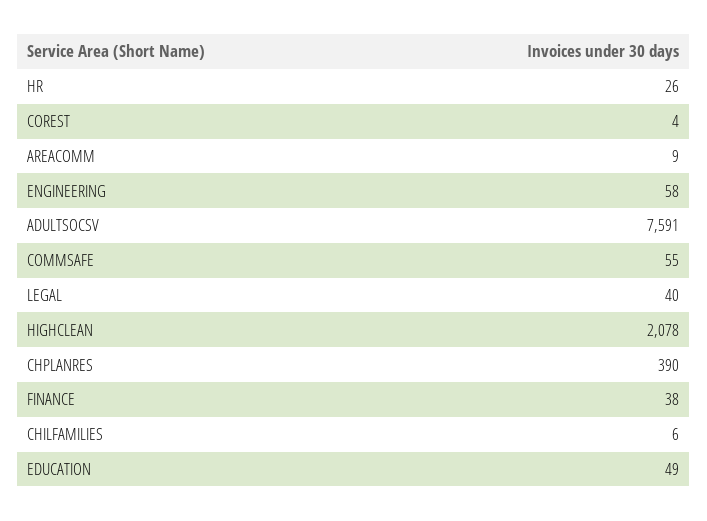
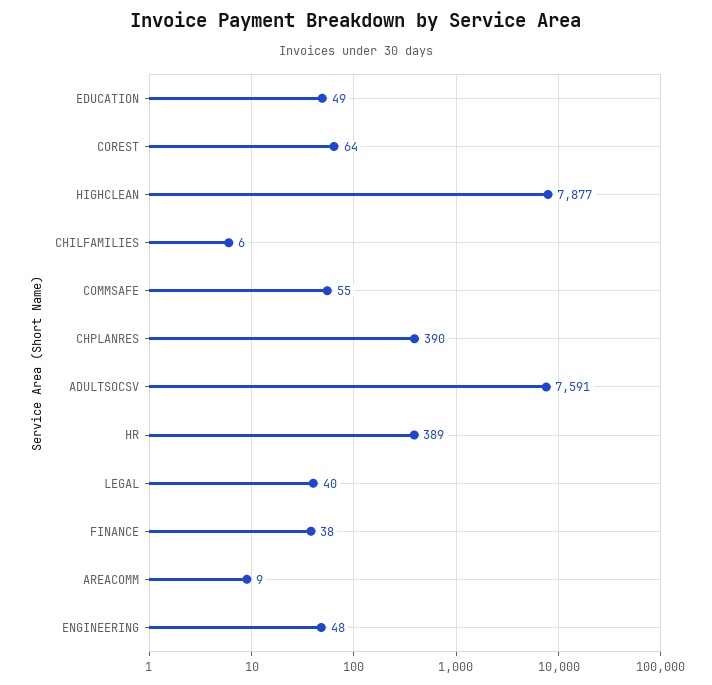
HR: 26 -> 389
COREST: 4 -> 64
ENGINEERING: 58 -> 48
HIGHCLEAN: 2078 -> 7877

